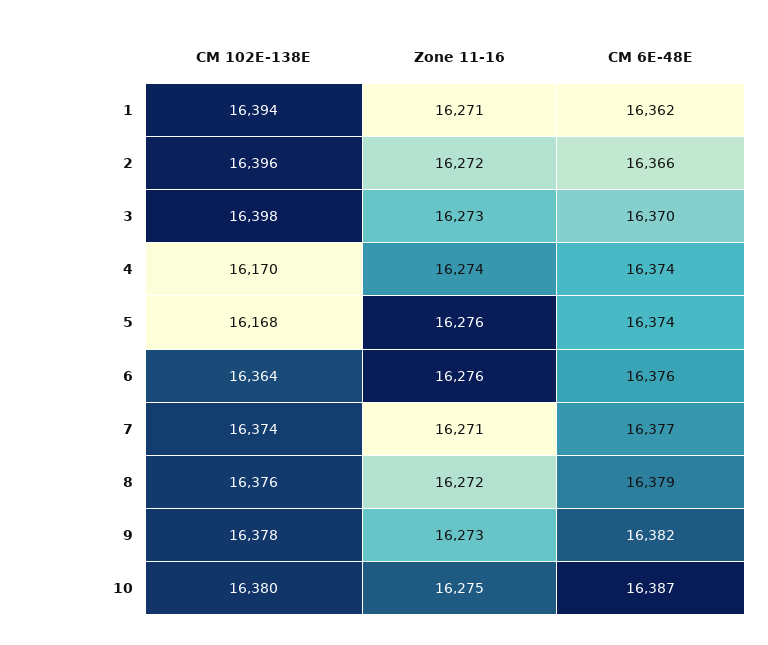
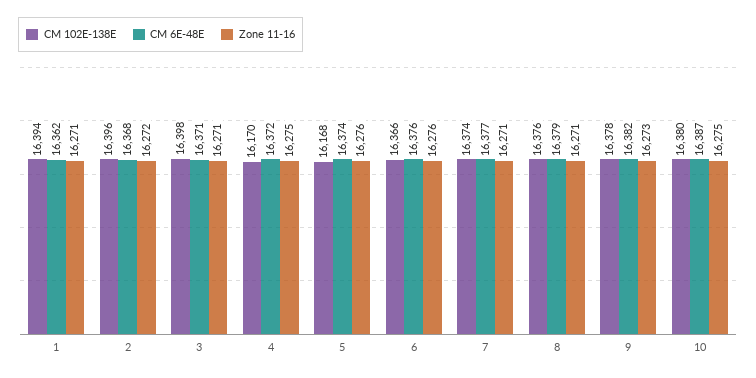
CM 6E-48E, 2: 16366 -> 16368
Zone 11-16, 3: 16273 -> 16271
CM 6E-48E, 3: 16370 -> 16371
Zone 11-16, 4: 16274 -> 16275
CM 6E-48E, 4: 16374 -> 16372
CM 102E-138E, 6: 16364 -> 16366
Zone 11-16, 8: 16272 -> 16271

